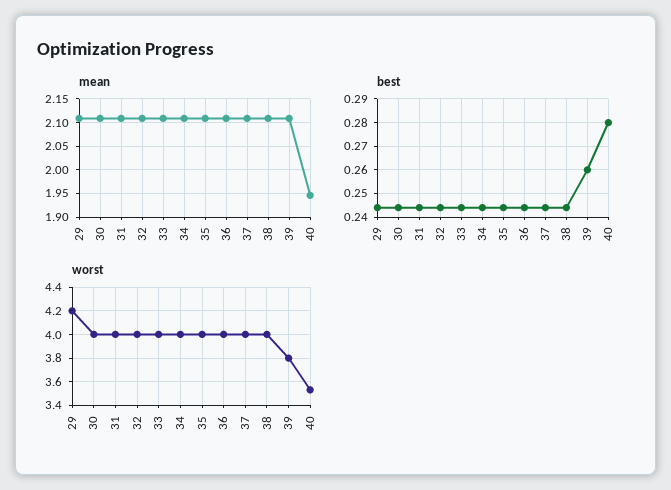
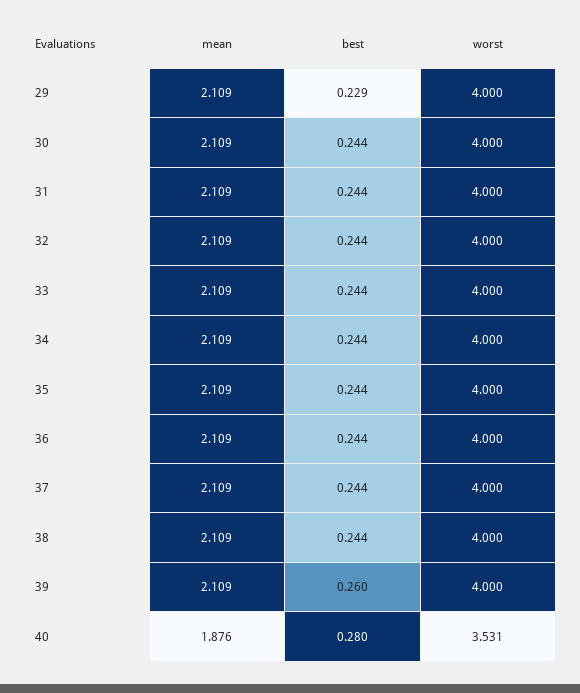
mean, 40: 1.95 -> 1.876
best, 29: 0.245 -> 0.229
worst, 29: 4.2 -> 4
worst, 39: 3.8 -> 4

